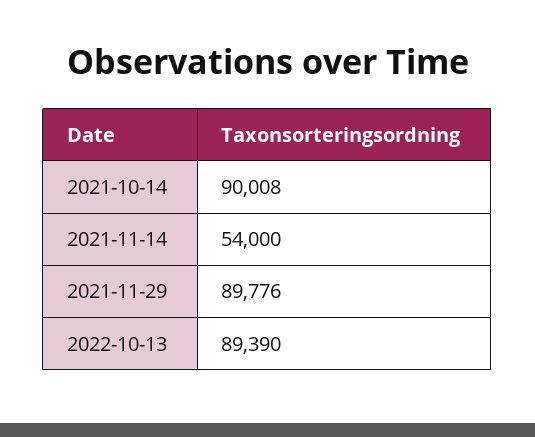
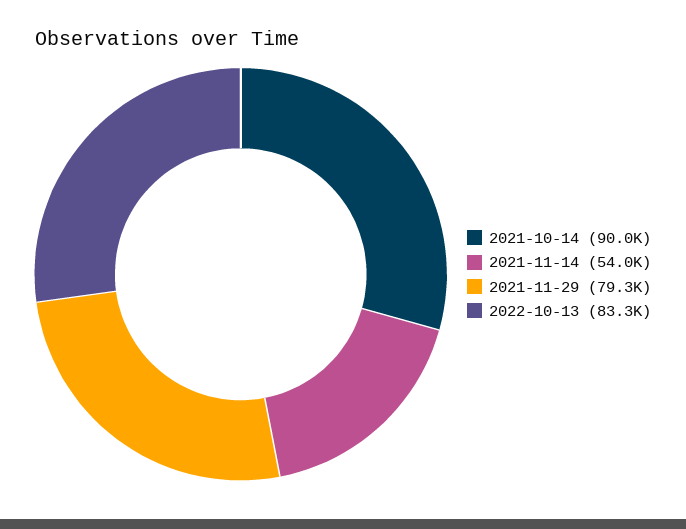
2021-11-29: 89776 -> 79300
2022-10-13: 89390 -> 83300

